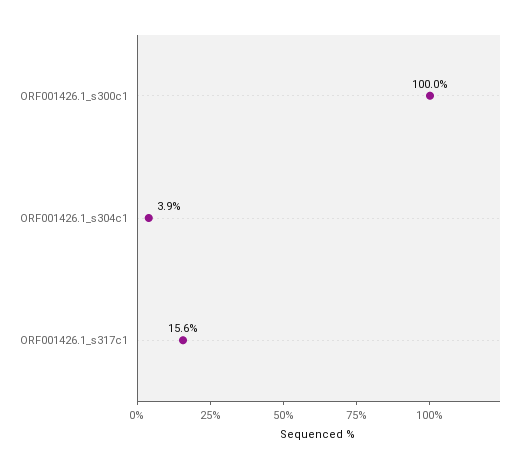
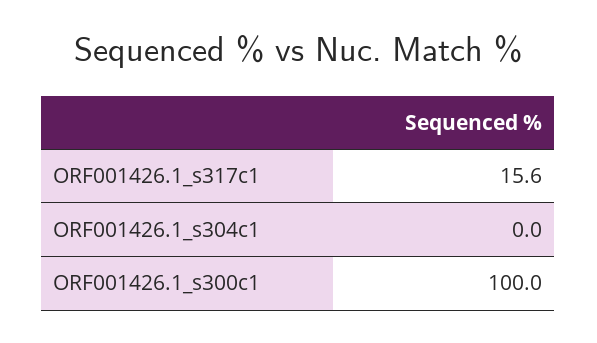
ORF001426.1_s304c1: 3.9 -> 0

